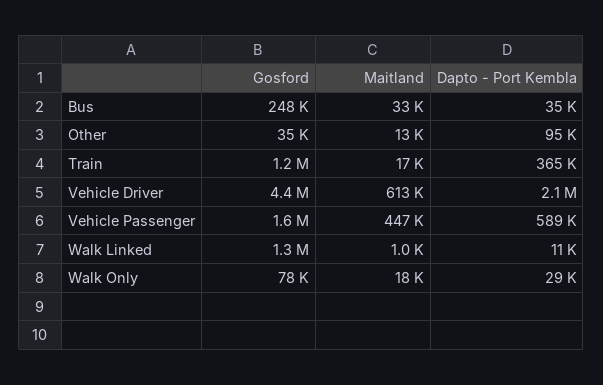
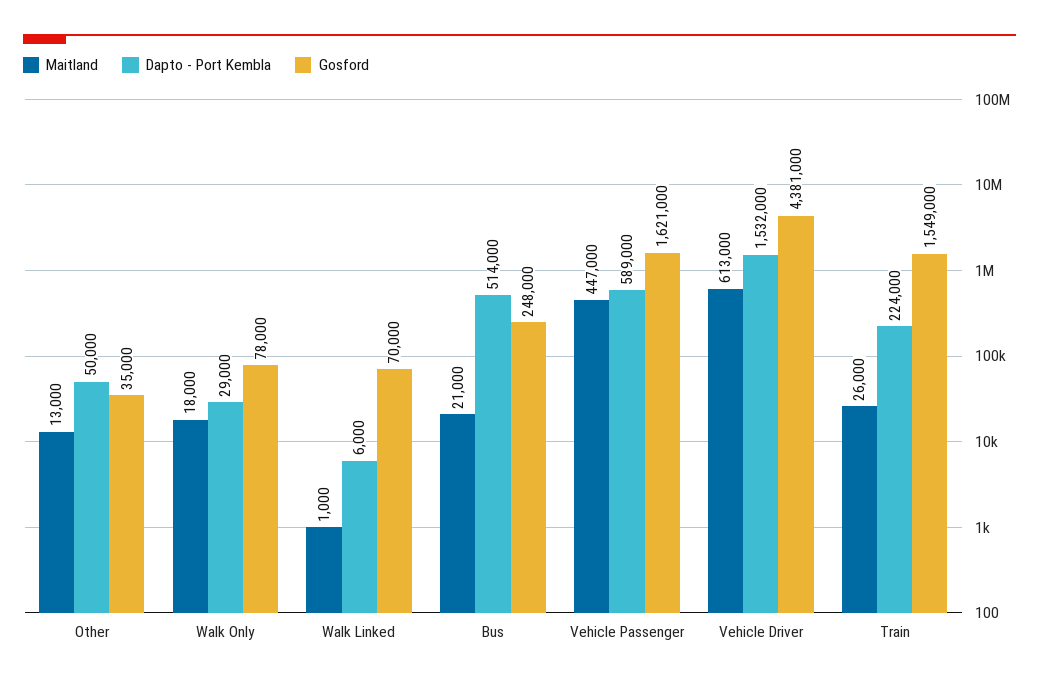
Maitland, Bus: 33000 -> 21000
Dapto - Port Kembla, Bus: 35000 -> 514000
Dapto - Port Kembla, Other: 95000 -> 50000
Gosford, Train: 1200000 -> 1549000
Maitland, Train: 17000 -> 26000
Dapto - Port Kembla, Train: 365000 -> 224000
Dapto - Port Kembla, Vehicle Driver: 2100000 -> 1532000
Gosford, Walk Linked: 1300000 -> 70000
Dapto - Port Kembla, Walk Linked: 11000 -> 6000

